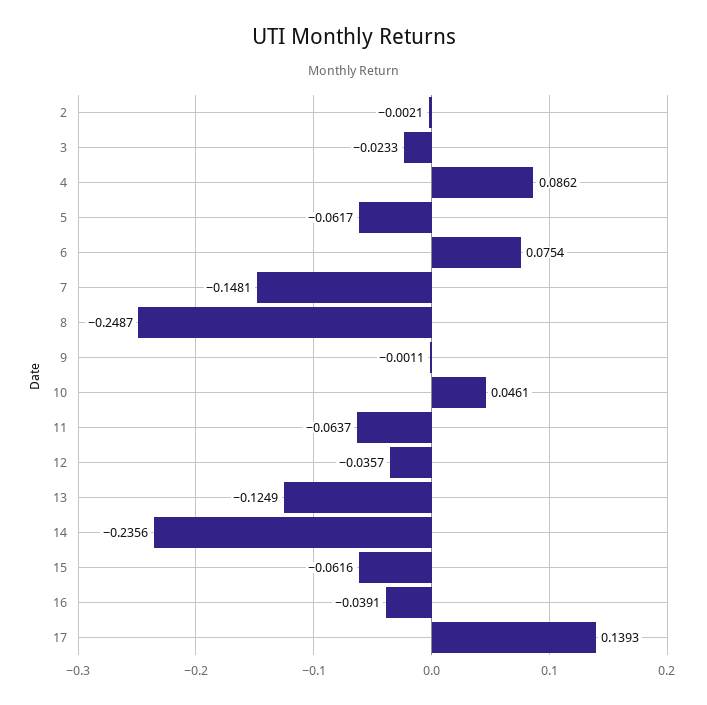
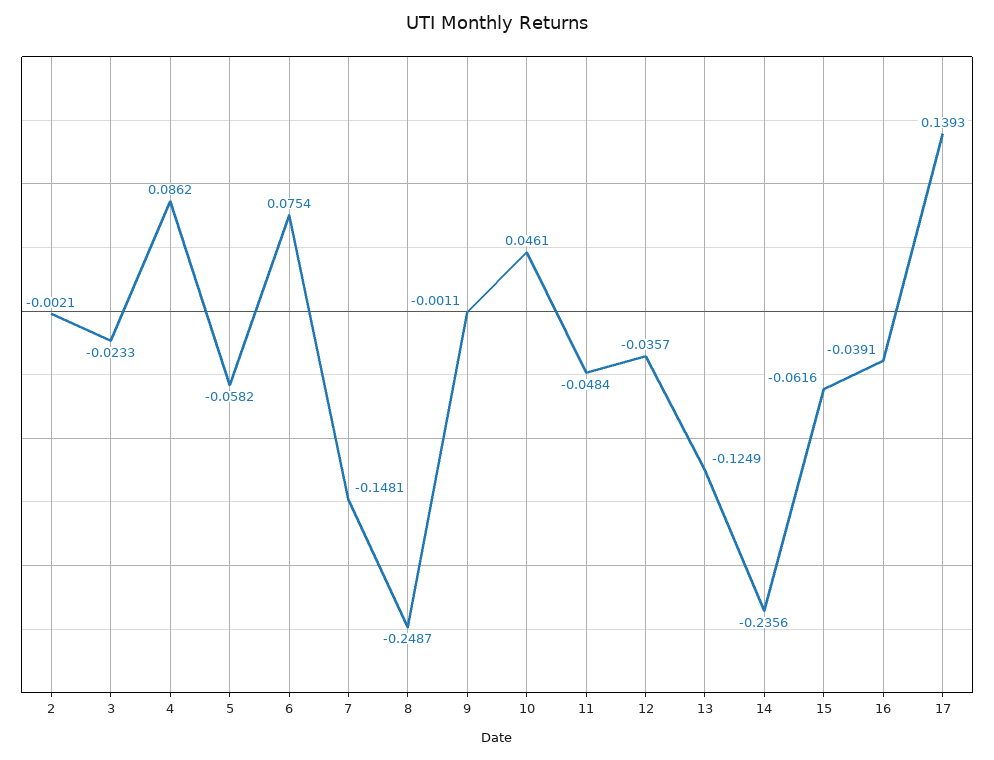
5: -0.0617 -> -0.0582
11: -0.0637 -> -0.0484

